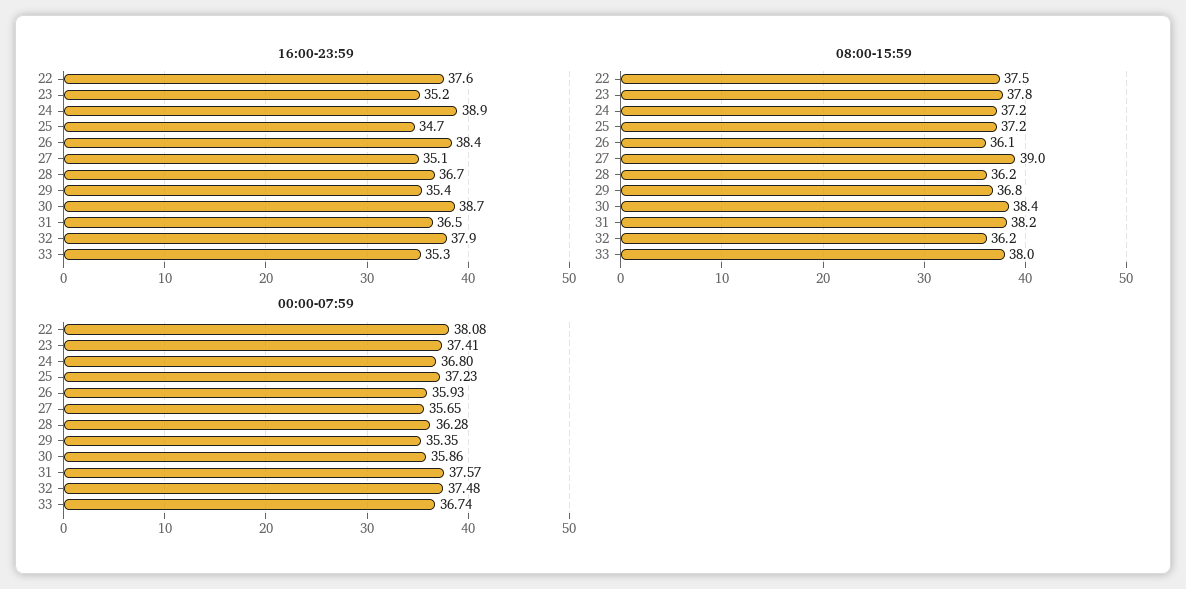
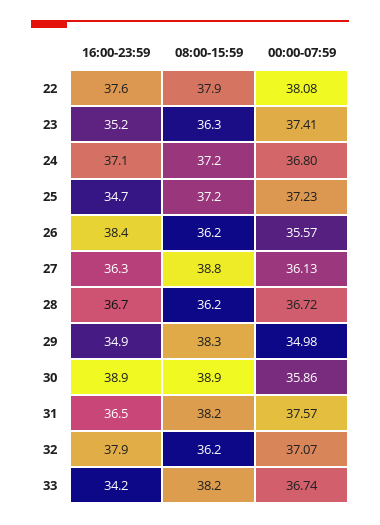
16:00-23:59, 24: 38.9 -> 37.1
16:00-23:59, 27: 35.1 -> 36.3
16:00-23:59, 29: 35.4 -> 34.9
16:00-23:59, 30: 38.7 -> 38.9
16:00-23:59, 33: 35.3 -> 34.2
08:00-15:59, 22: 37.5 -> 37.9
08:00-15:59, 23: 37.8 -> 36.3
08:00-15:59, 26: 36.1 -> 36.2
08:00-15:59, 27: 39 -> 38.8
08:00-15:59, 29: 36.8 -> 38.3
08:00-15:59, 30: 38.4 -> 38.9
08:00-15:59, 33: 38 -> 38.2
00:00-07:59, 26: 35.93 -> 35.57
00:00-07:59, 27: 35.65 -> 36.13
00:00-07:59, 28: 36.28 -> 36.72
00:00-07:59, 29: 35.35 -> 34.98
00:00-07:59, 32: 37.48 -> 37.07

